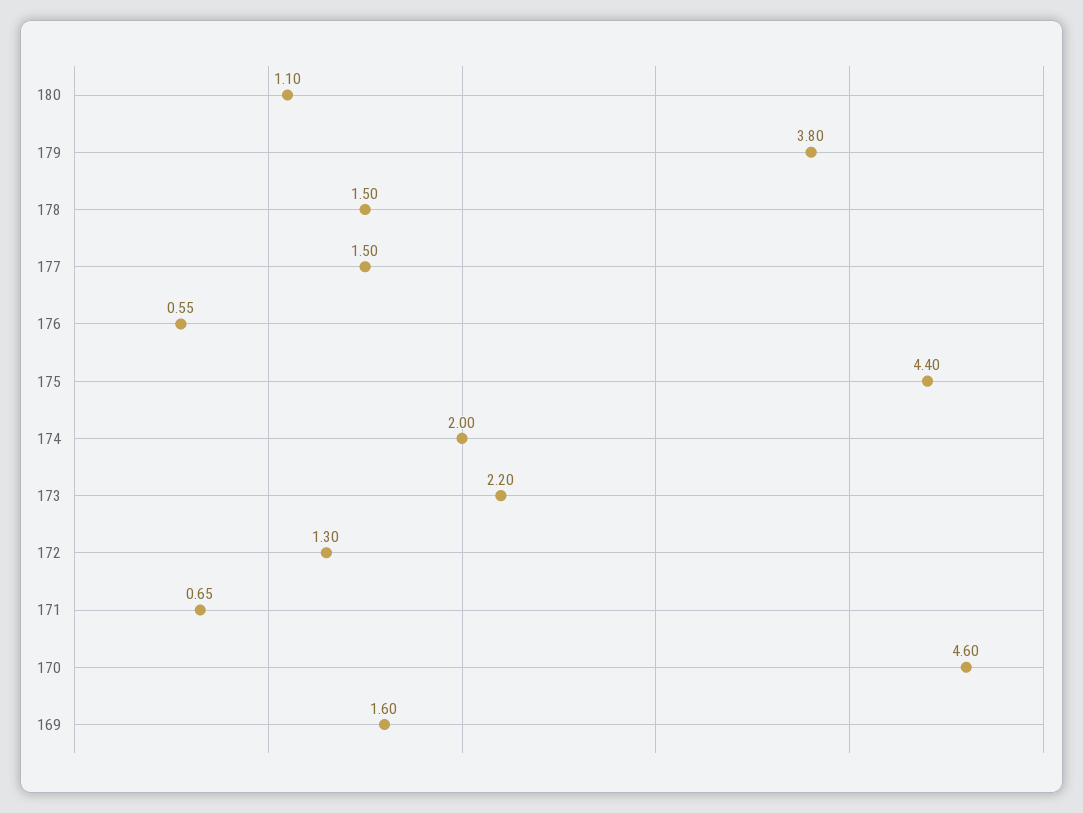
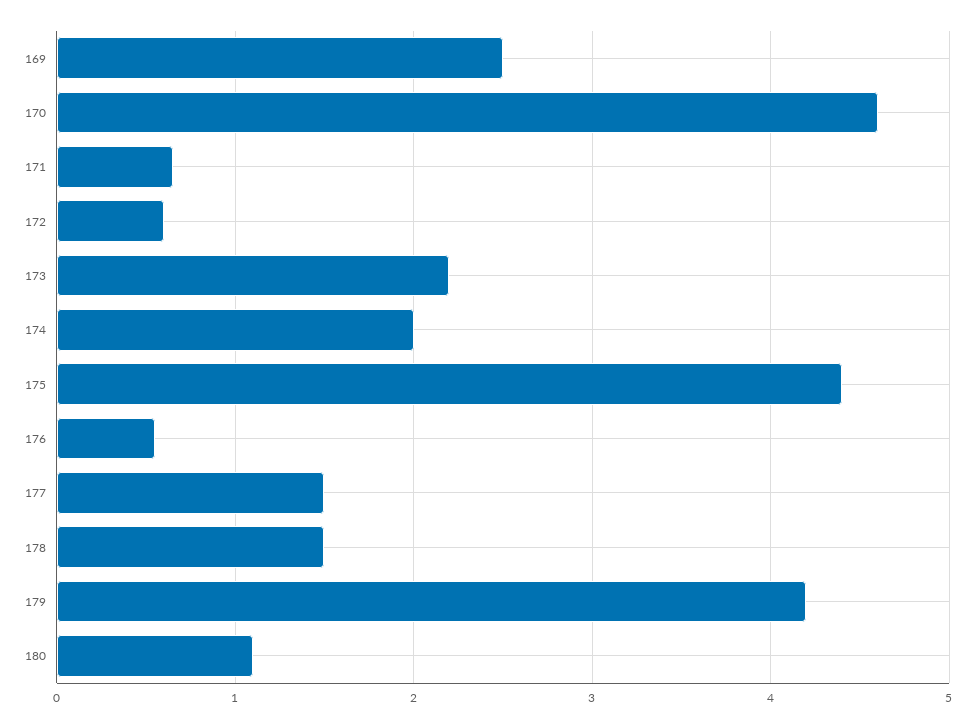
179: 3.8 -> 4.2
172: 1.3 -> 0.6
169: 1.6 -> 2.5

